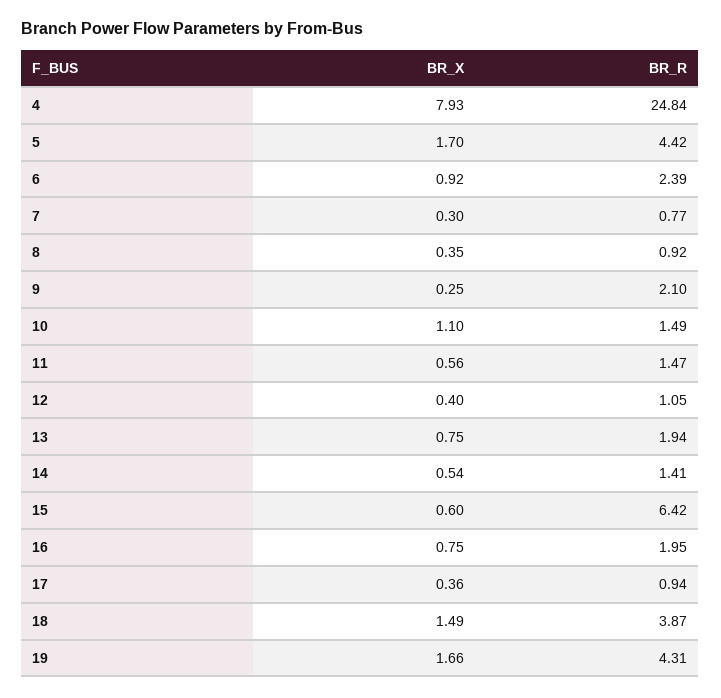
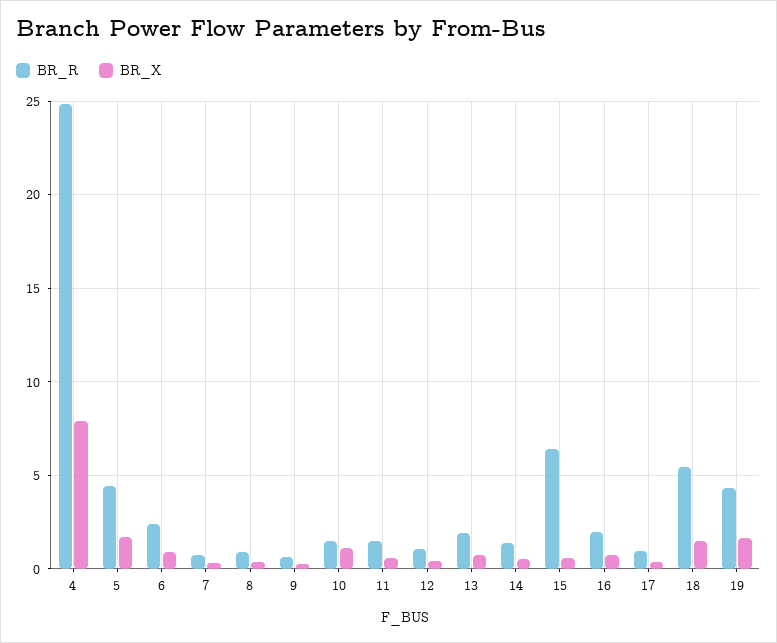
BR_R, 9: 2.1 -> 0.5
BR_R, 18: 3.87 -> 5.5

